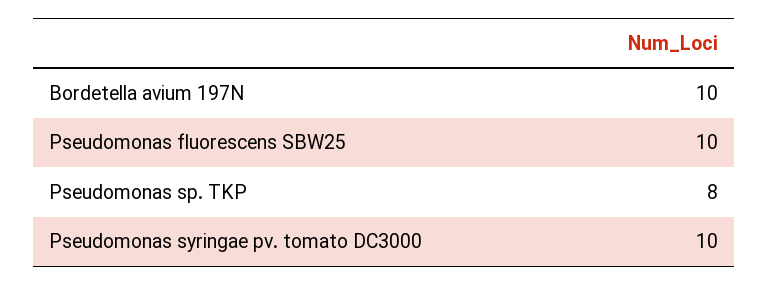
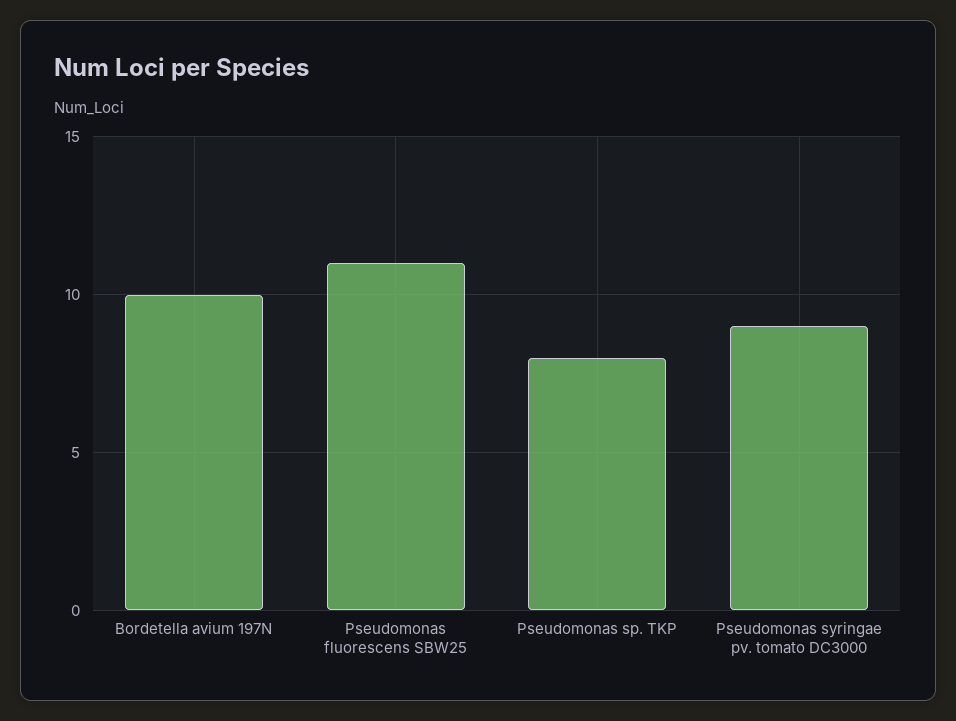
Pseudomonas fluorescens SBW25: 10 -> 11
Pseudomonas syringae pv. tomato DC3000: 10 -> 9

